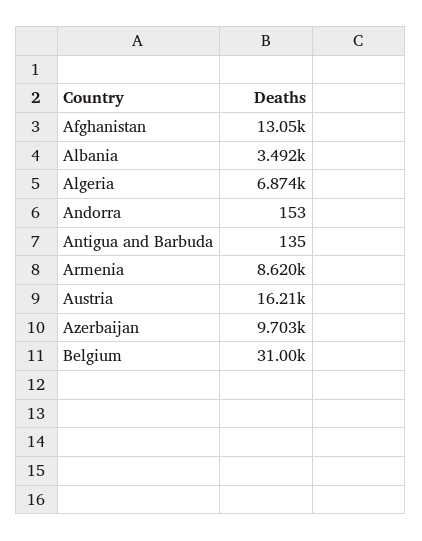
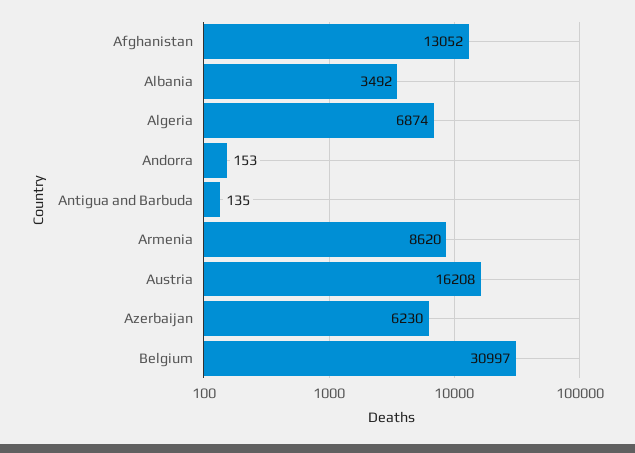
Azerbaijan: 9703 -> 6230

